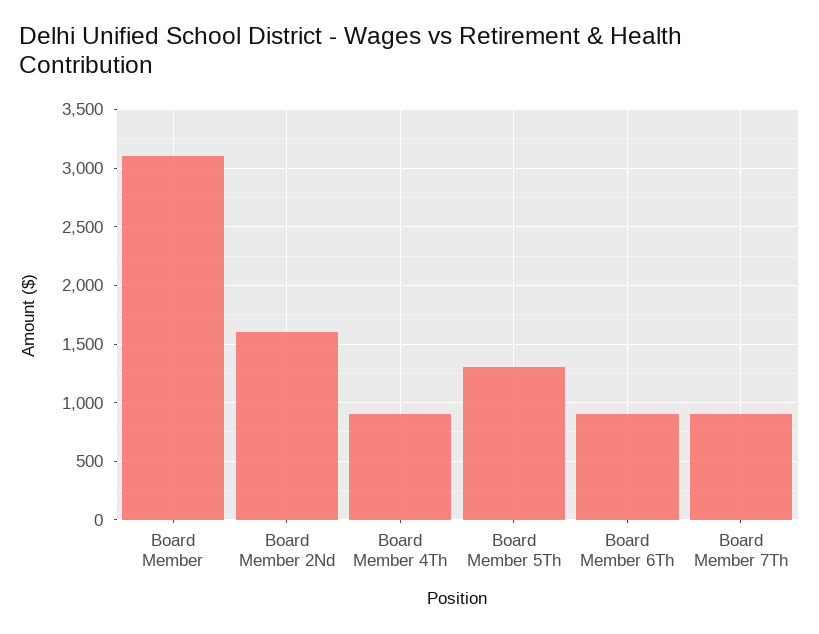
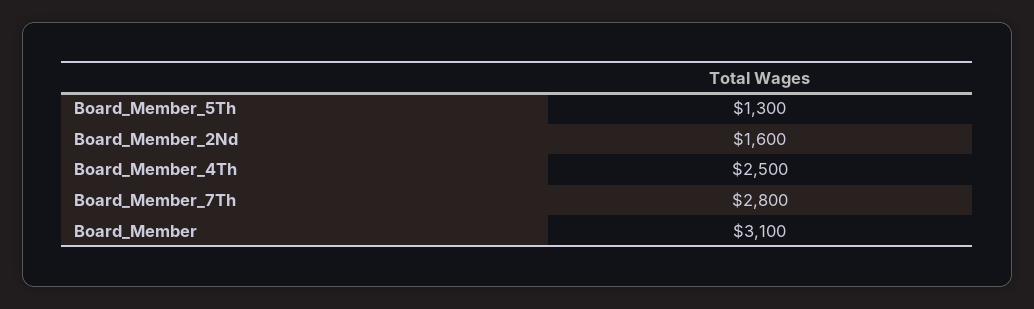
Board Member 4Th: 900 -> 2500
Board Member 6Th: 900 -> none
Board Member 7Th: 900 -> 2800

